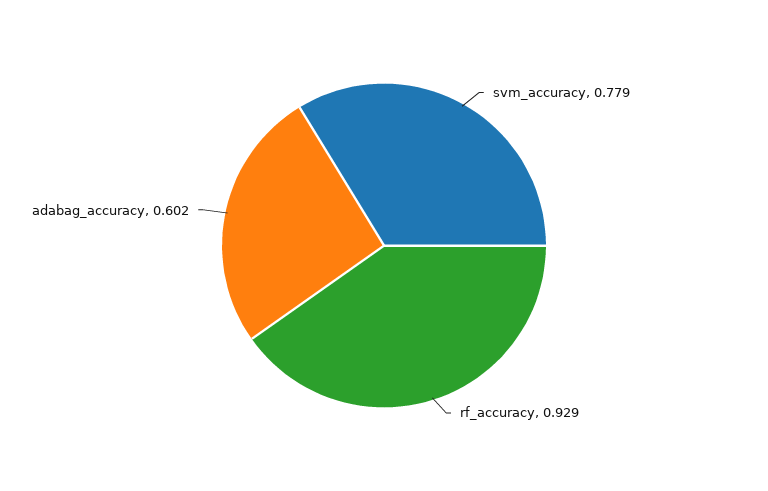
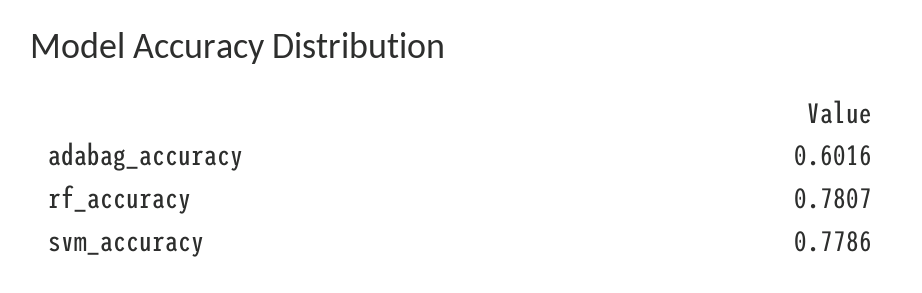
rf_accuracy: 0.929 -> 0.7807

